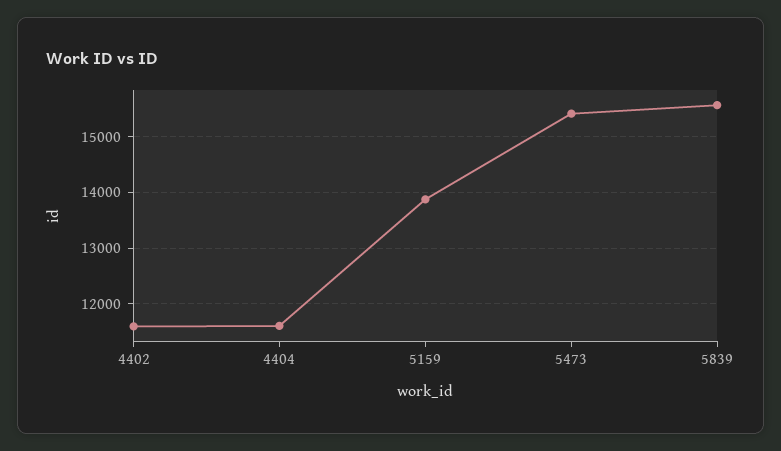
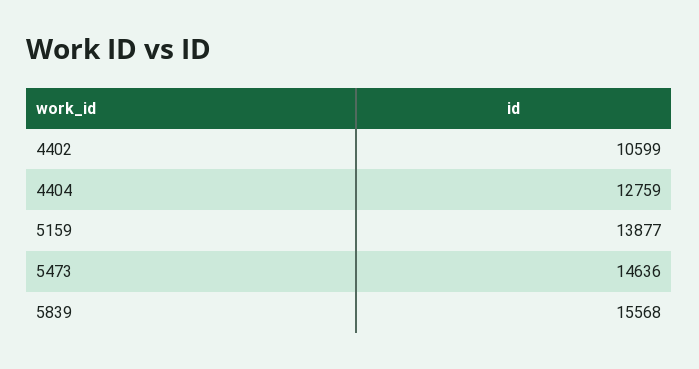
4402: 11600 -> 10599
4404: 11600 -> 12759
5473: 15400 -> 14636

